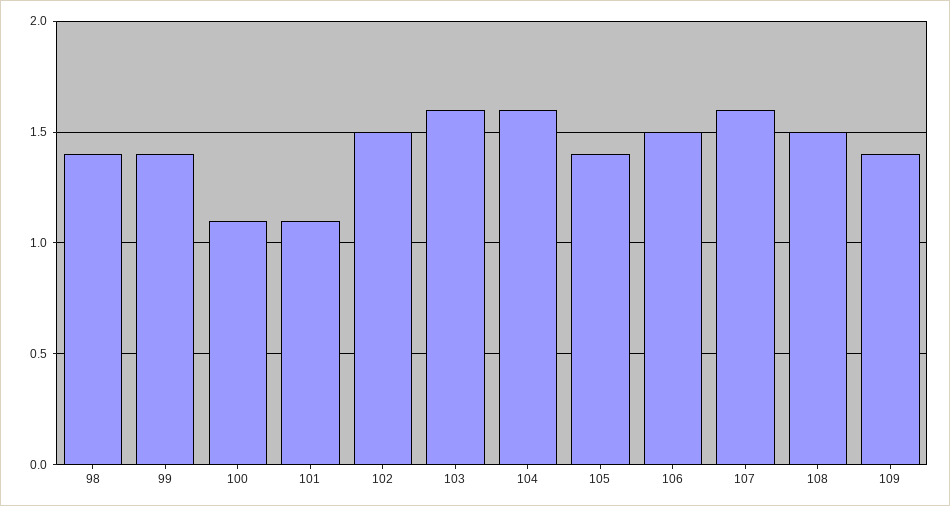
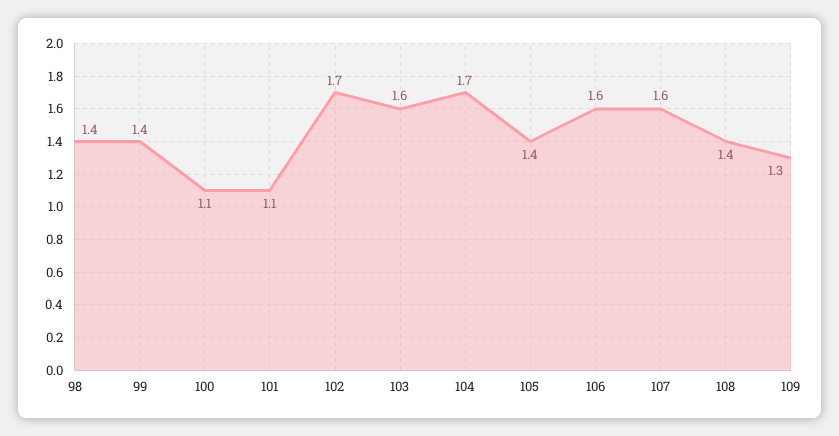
102: 1.5 -> 1.7
104: 1.6 -> 1.7
106: 1.5 -> 1.6
108: 1.5 -> 1.4
109: 1.4 -> 1.3

